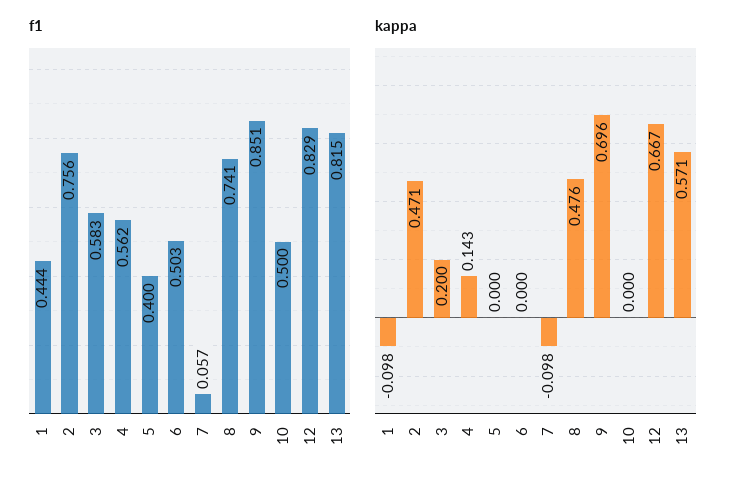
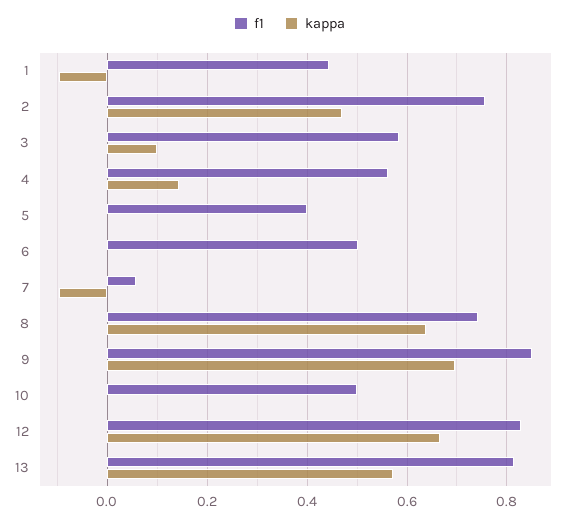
kappa, 3: 0.2 -> 0.1
kappa, 8: 0.476 -> 0.64

